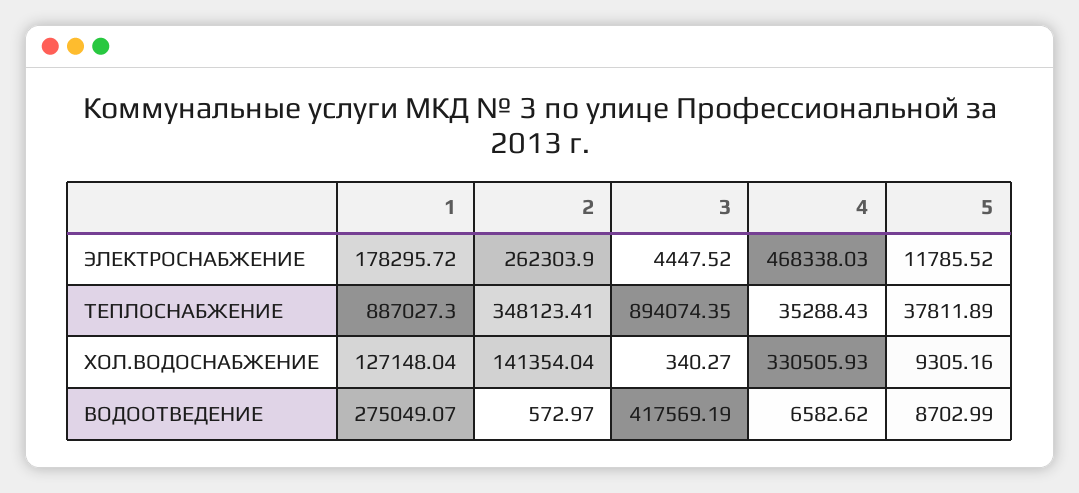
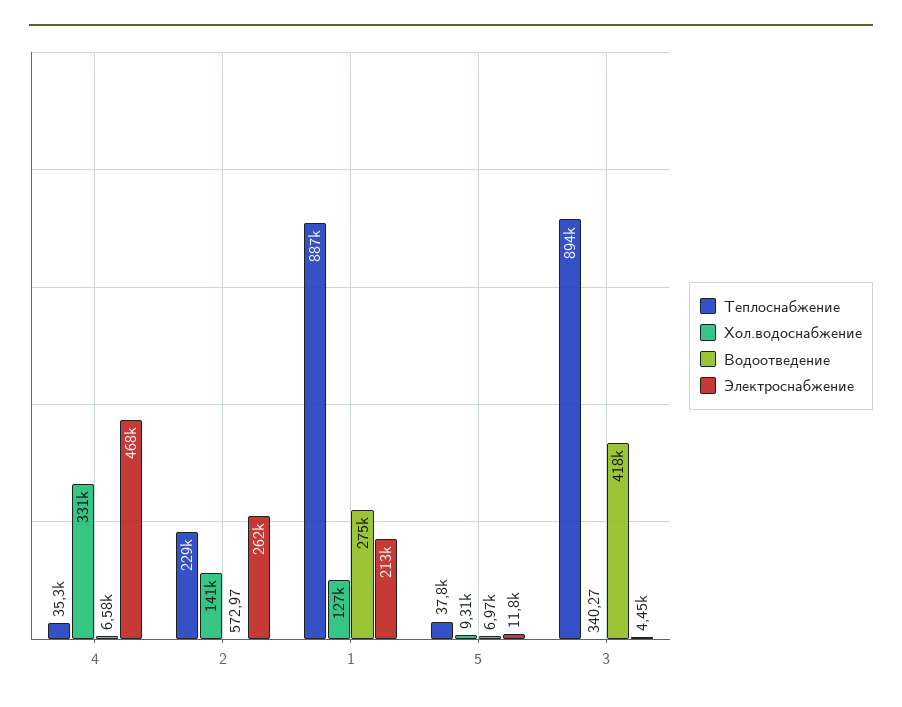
ЭЛЕКТРОСНАБЖЕНИЕ, 1: 178295.72 -> 213000
ТЕПЛОСНАБЖЕНИЕ, 2: 348123.41 -> 229000
ВОДООТВЕДЕНИЕ, 5: 8702.99 -> 6970

